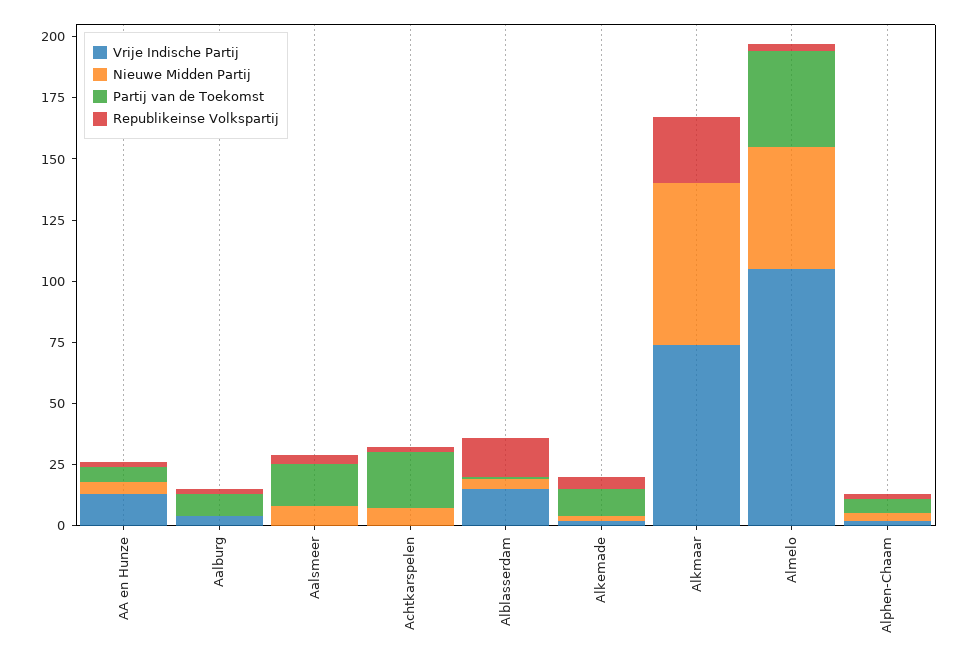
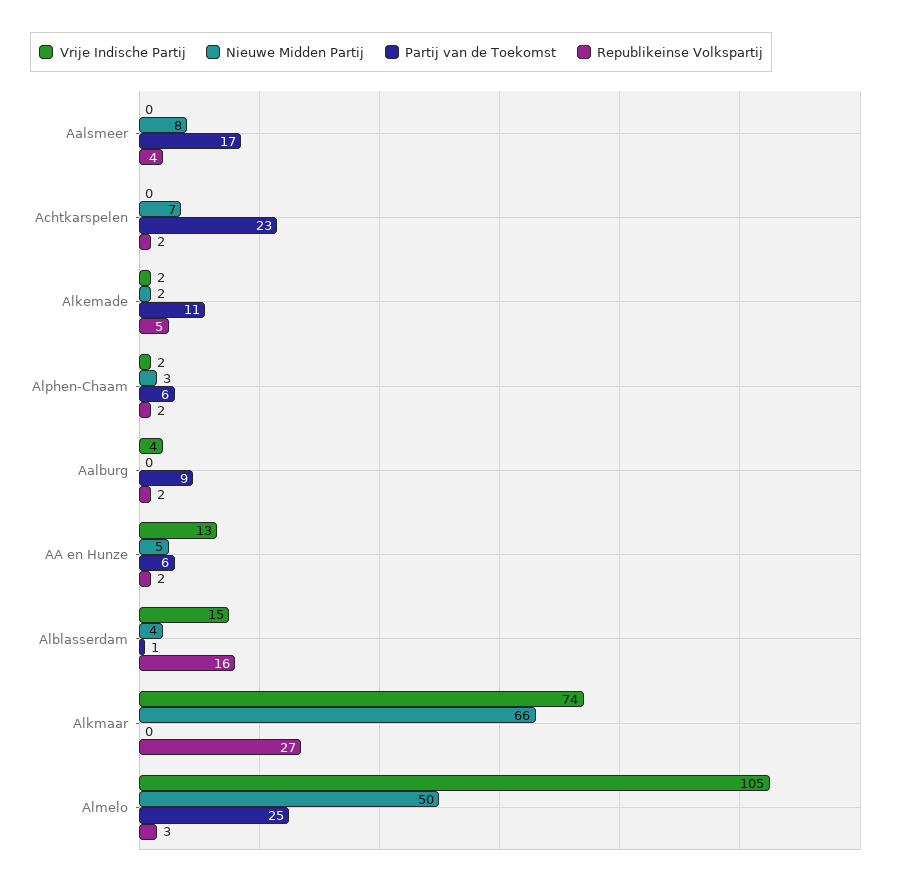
Partij van de Toekomst, Almelo: 40 -> 25

